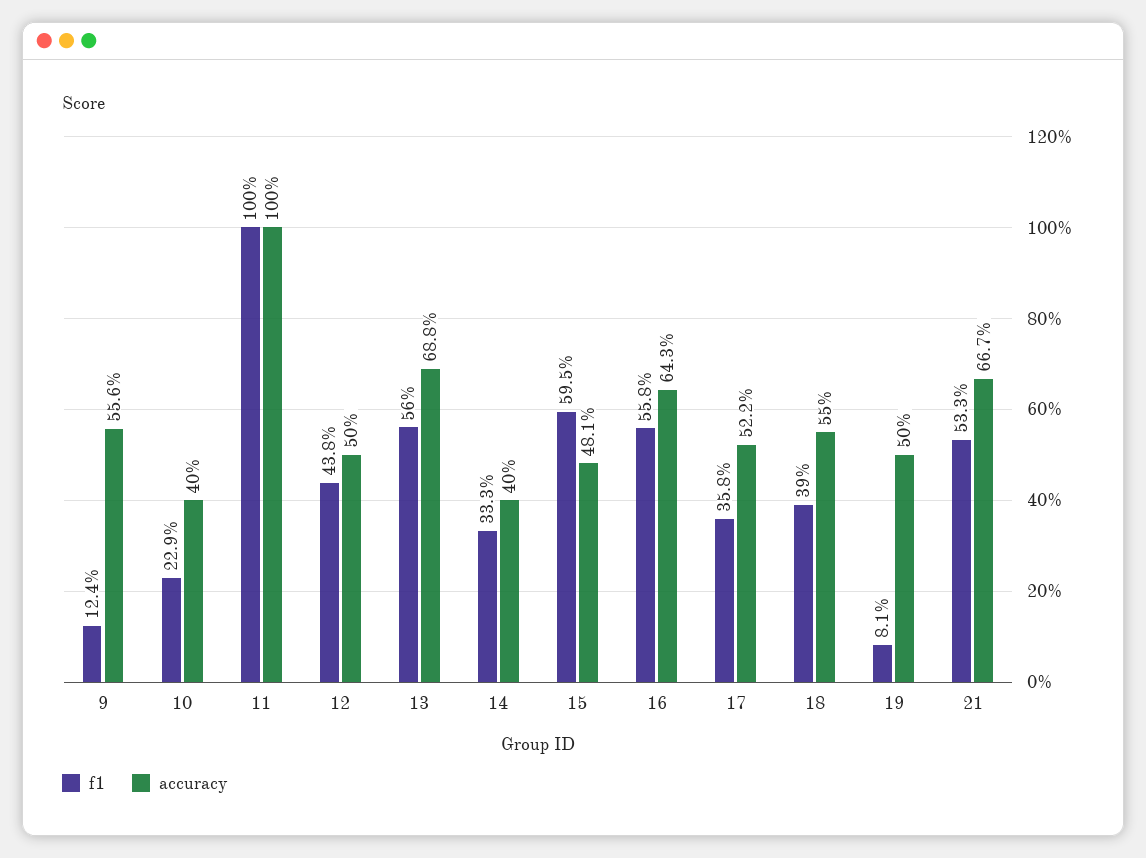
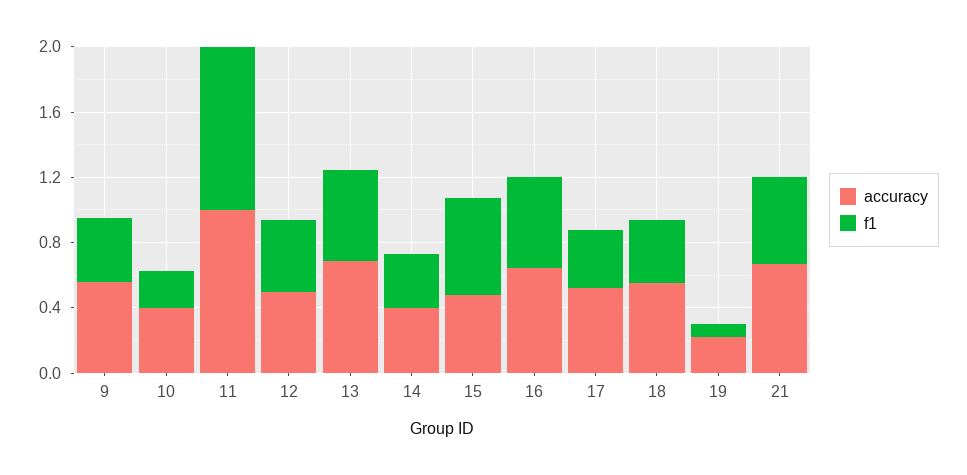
f1, 9: 0.124 -> 0.4
accuracy, 19: 0.5 -> 0.2

